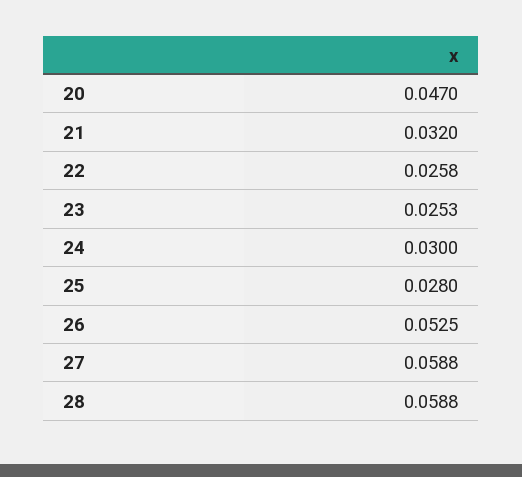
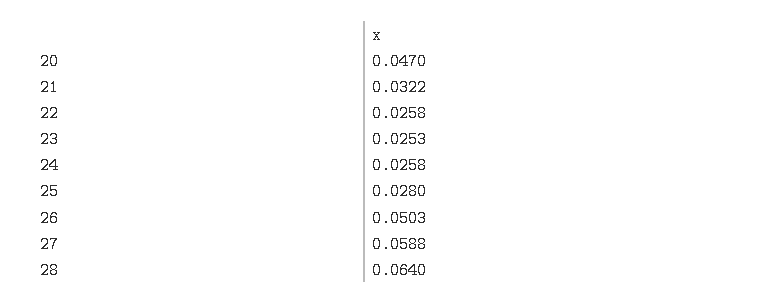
21: 0.032 -> 0.0322
24: 0.03 -> 0.0258
26: 0.0525 -> 0.0503
28: 0.0588 -> 0.064

